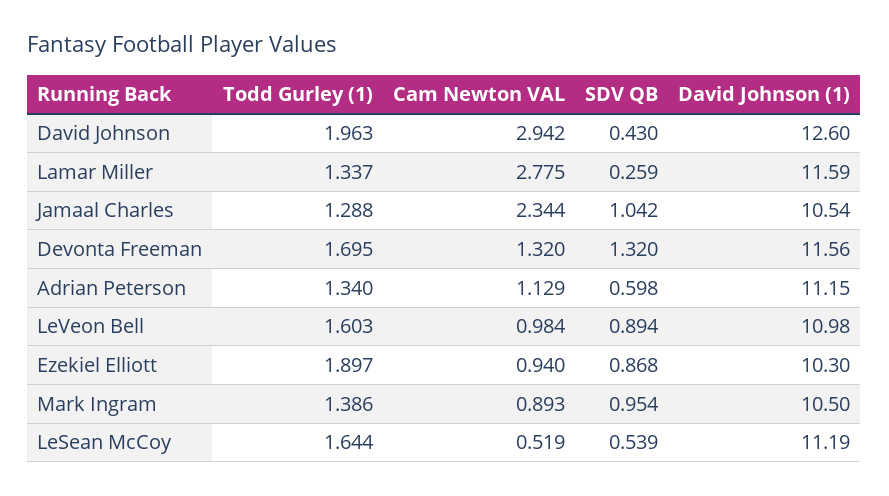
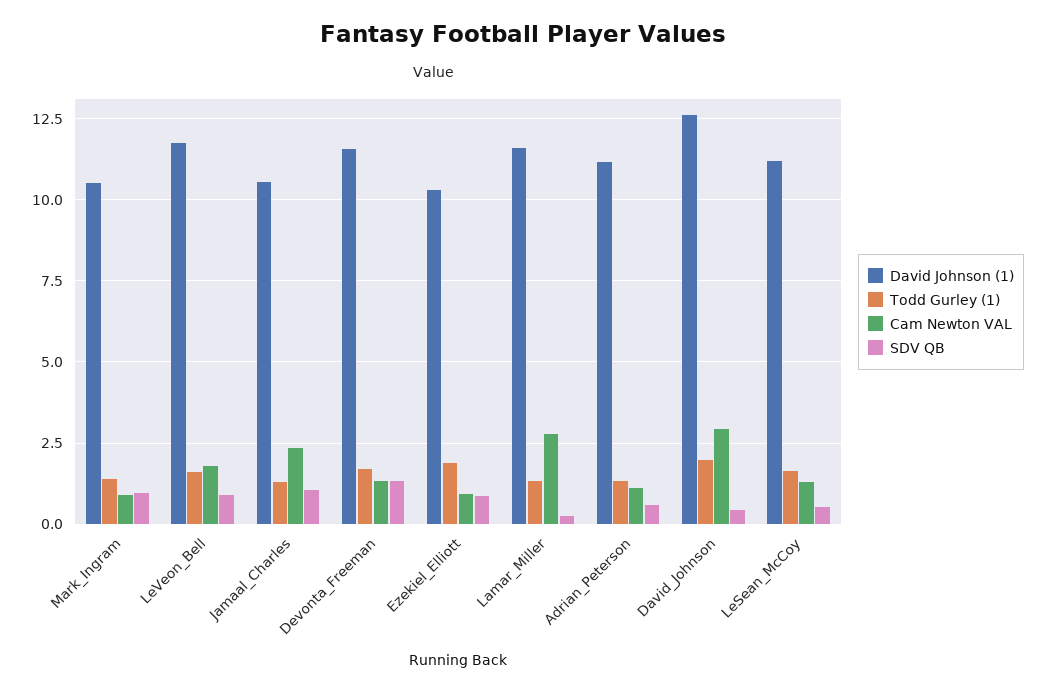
Cam Newton VAL, LeVeon Bell: 0.984 -> 1.75
David Johnson (1), LeVeon Bell: 10.98 -> 11.75
Cam Newton VAL, LeSean McCoy: 0.519 -> 1.25

